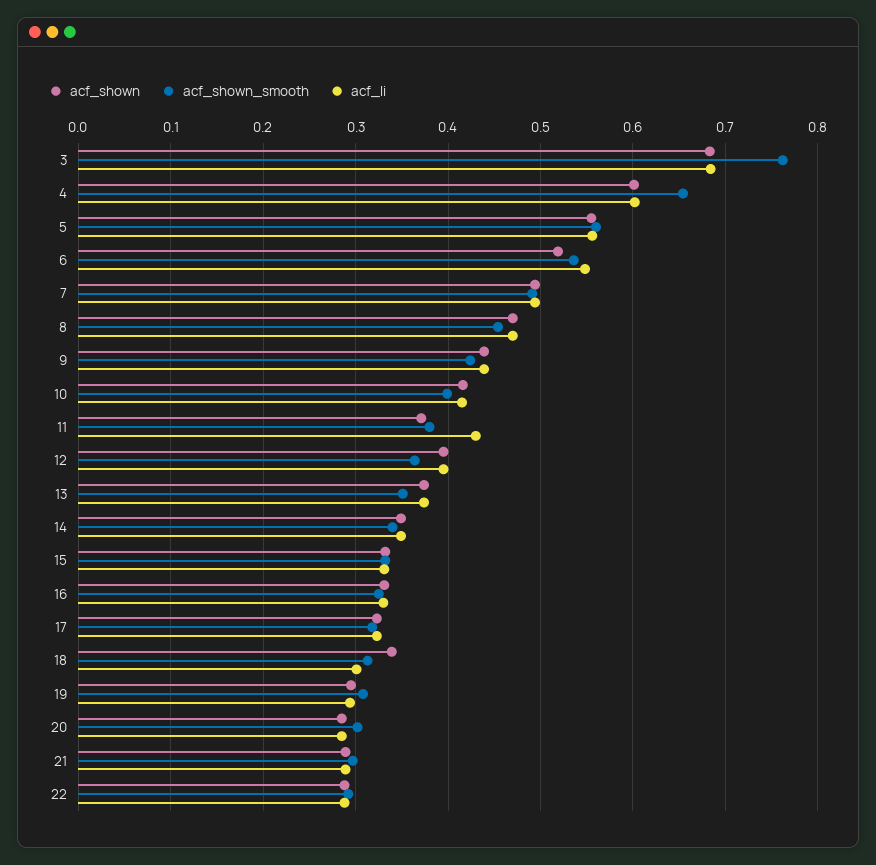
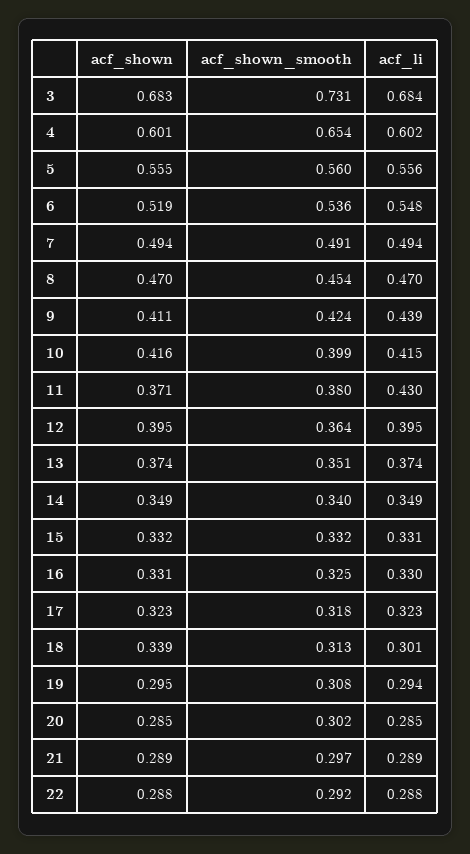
acf_shown_smooth, 3: 0.76 -> 0.731
acf_shown, 9: 0.44 -> 0.411

